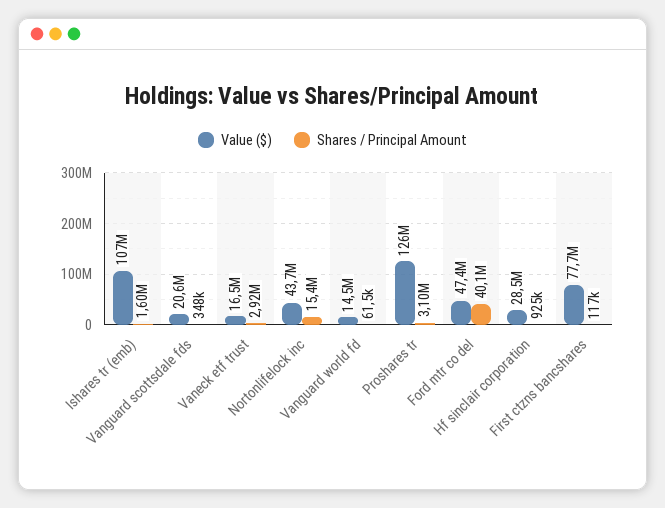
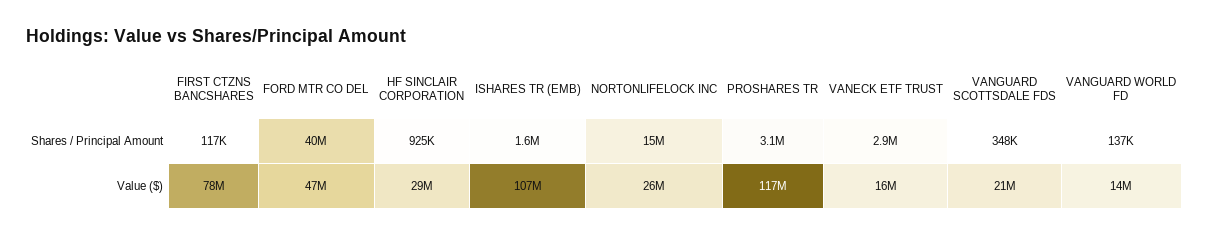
Value ($), Nortonlifelock inc: 43700000 -> 26000000
Shares / Principal Amount, Vanguard world fd: 61500 -> 137000
Value ($), Proshares tr: 126000000 -> 117000000

